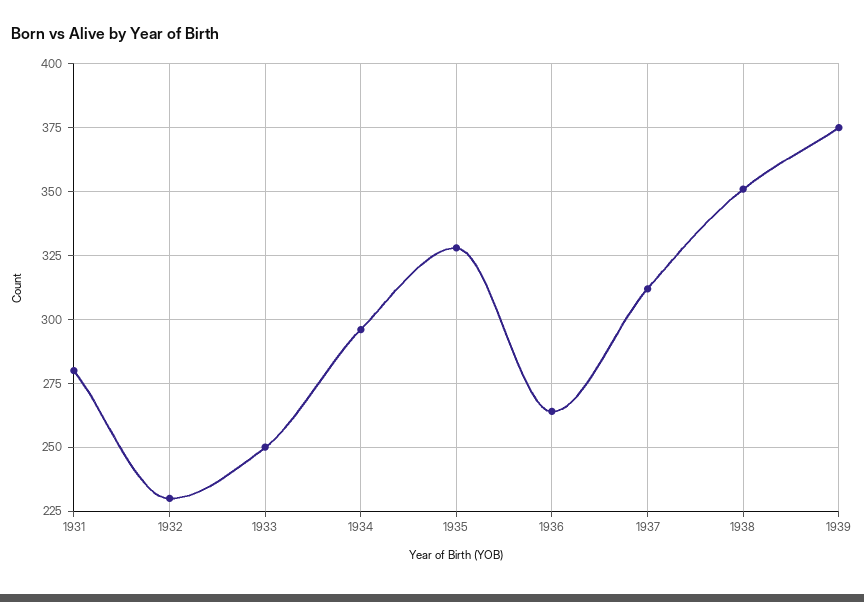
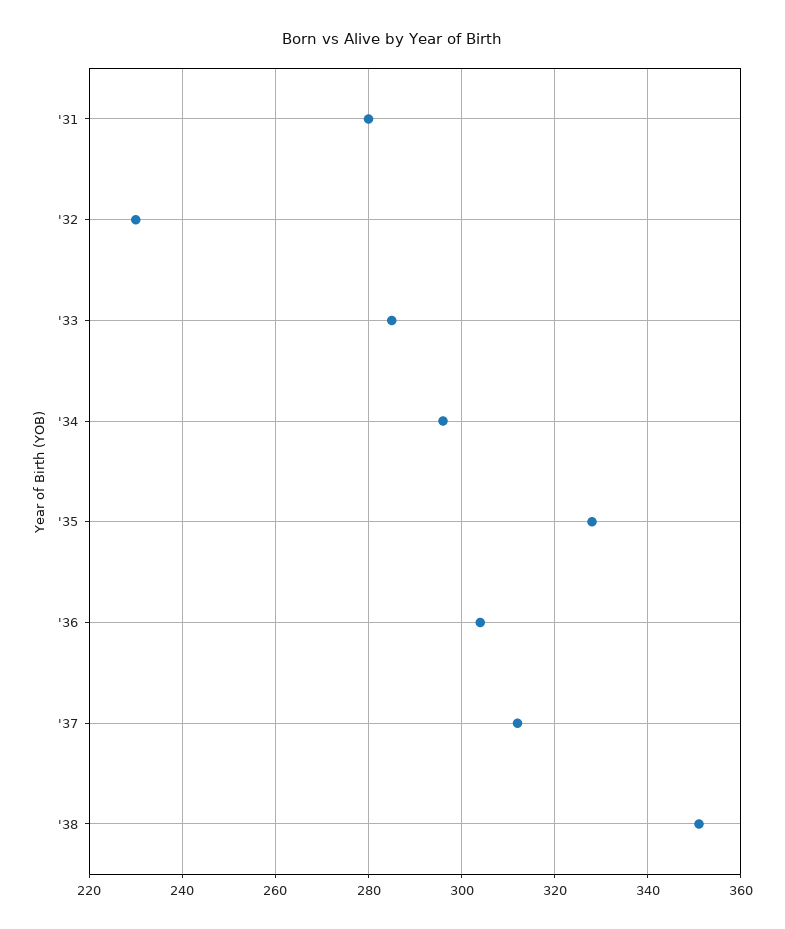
1933: 250 -> 285
1936: 265 -> 305
1939: 375 -> none

